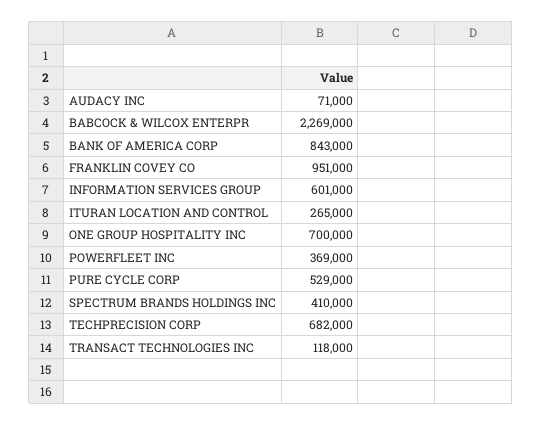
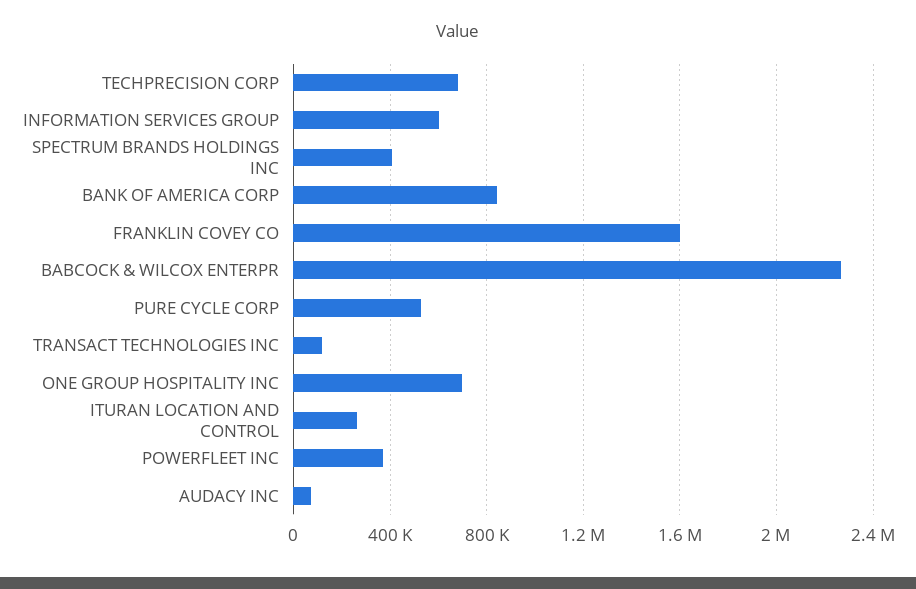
FRANKLIN COVEY CO: 951000 -> 1600000

